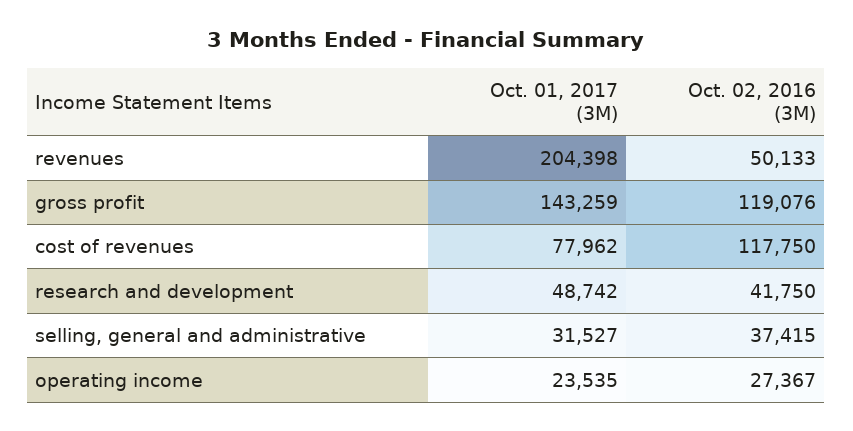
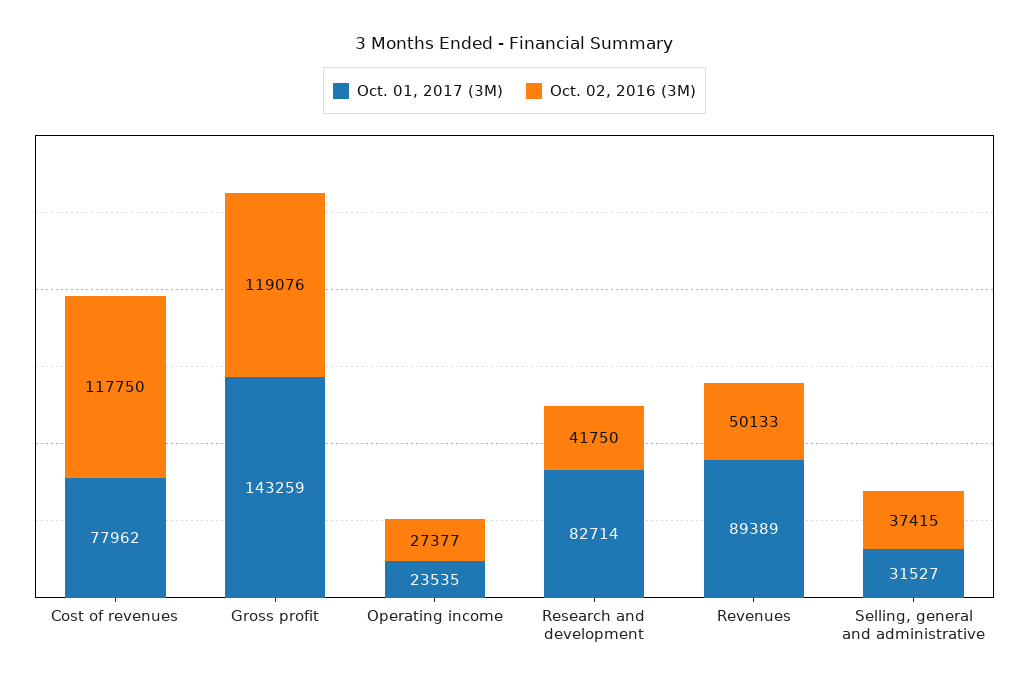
Oct. 01, 2017 (3M), revenues: 204398 -> 89389
Oct. 01, 2017 (3M), research and development: 48742 -> 82714
Oct. 02, 2016 (3M), operating income: 27367 -> 27377

